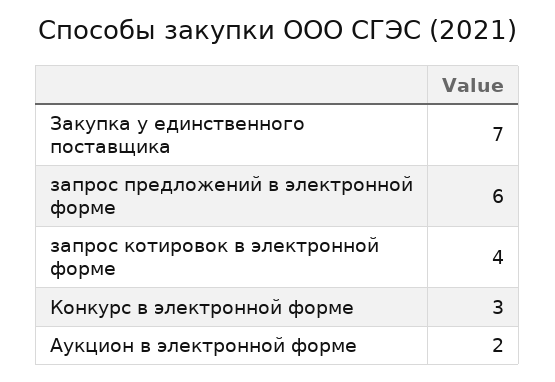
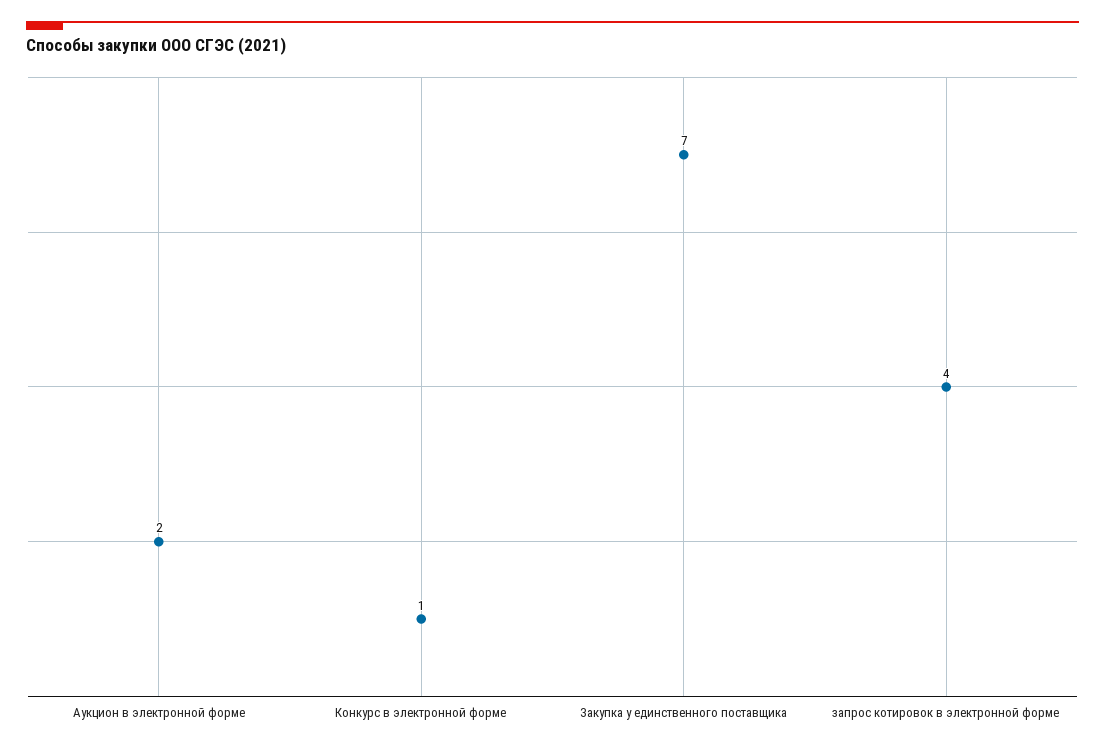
запрос предложений в электронной форме: 6 -> none
Конкурс в электронной форме: 3 -> 1

